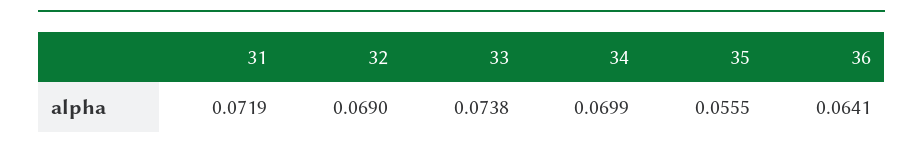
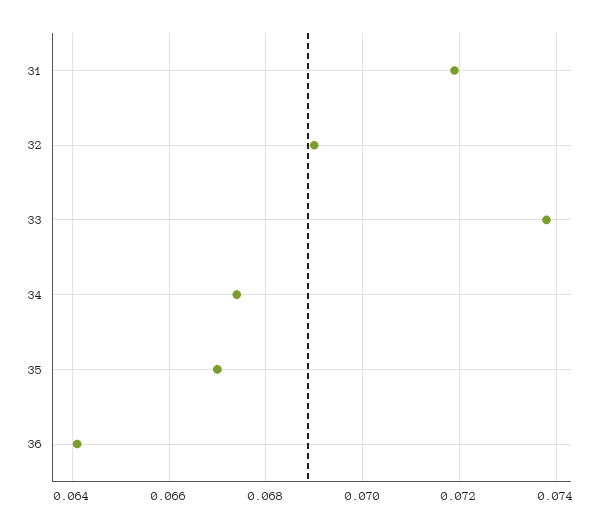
34: 0.0699 -> 0.0675
35: 0.0555 -> 0.067

